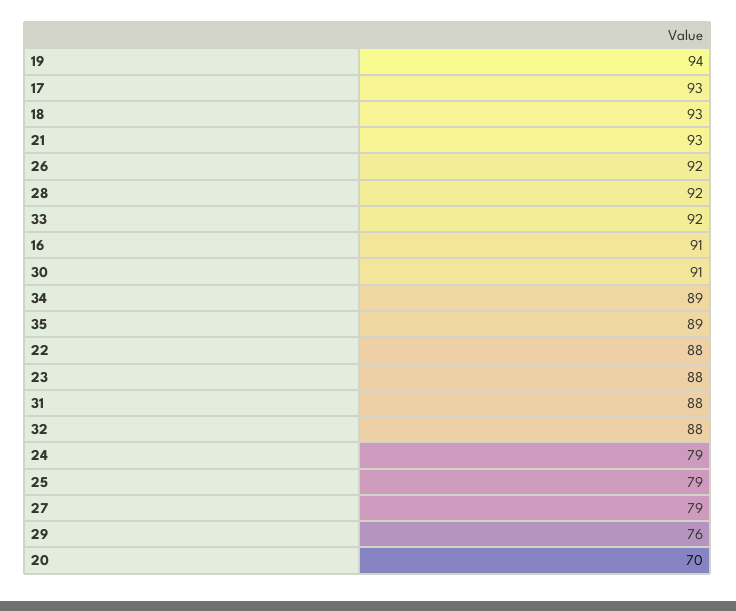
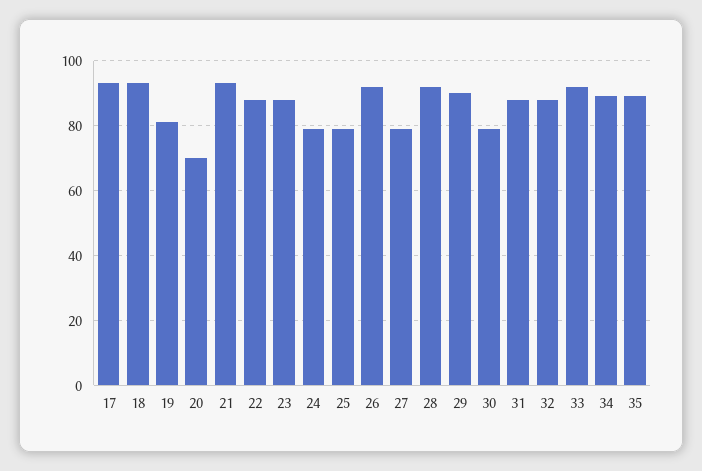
19: 94 -> 80
16: 91 -> none
30: 91 -> 80
29: 76 -> 90

